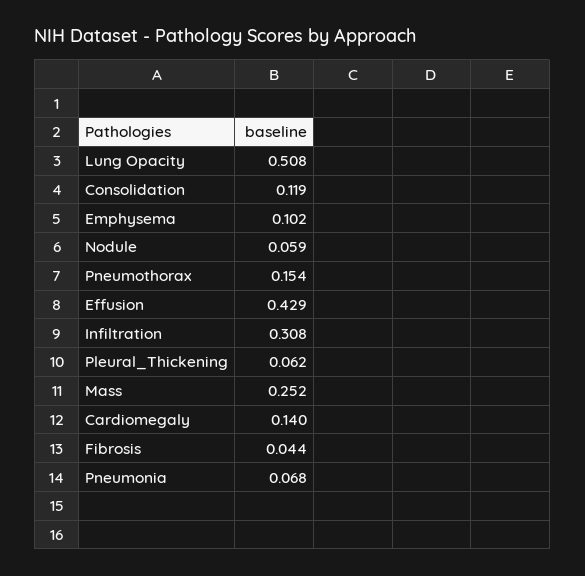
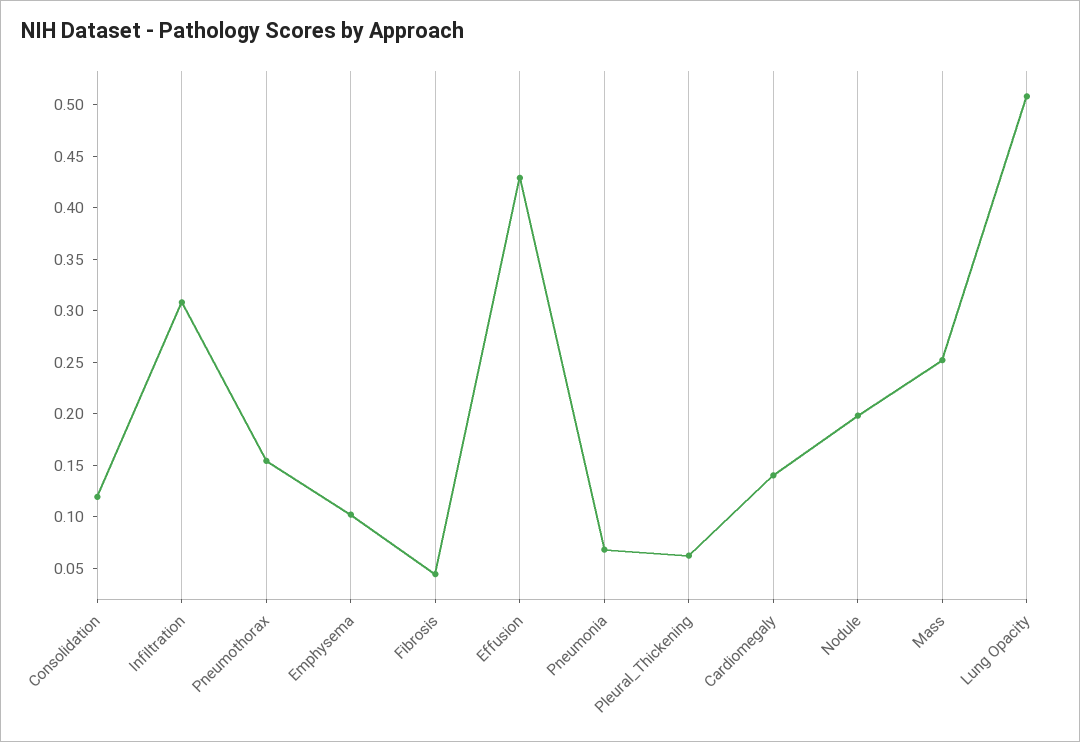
Nodule: 0.059 -> 0.2

